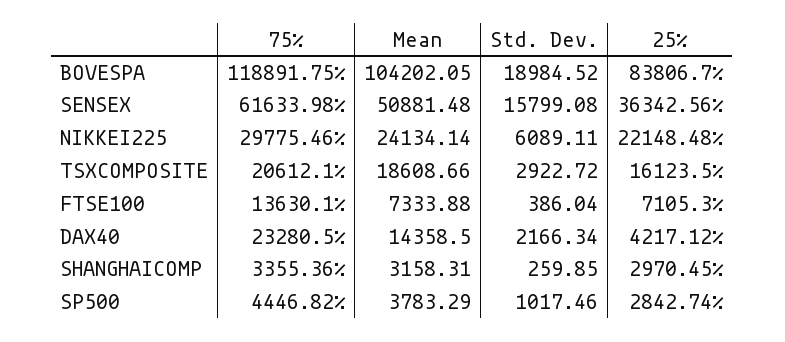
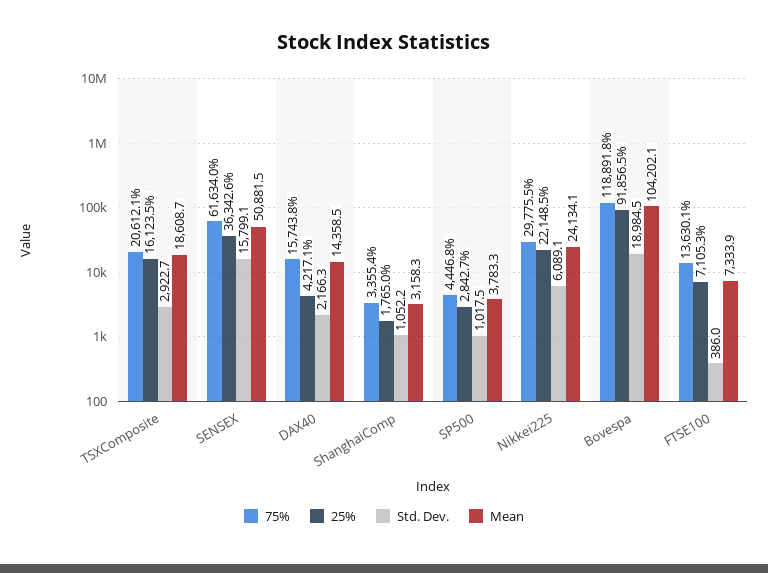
25%, BOVESPA: 83806.7 -> 91856.5
75%, DAX40: 23280.5 -> 15743.8
Std. Dev., SHANGHAICOMP: 259.85 -> 1052.2
25%, SHANGHAICOMP: 2970.45 -> 1765

